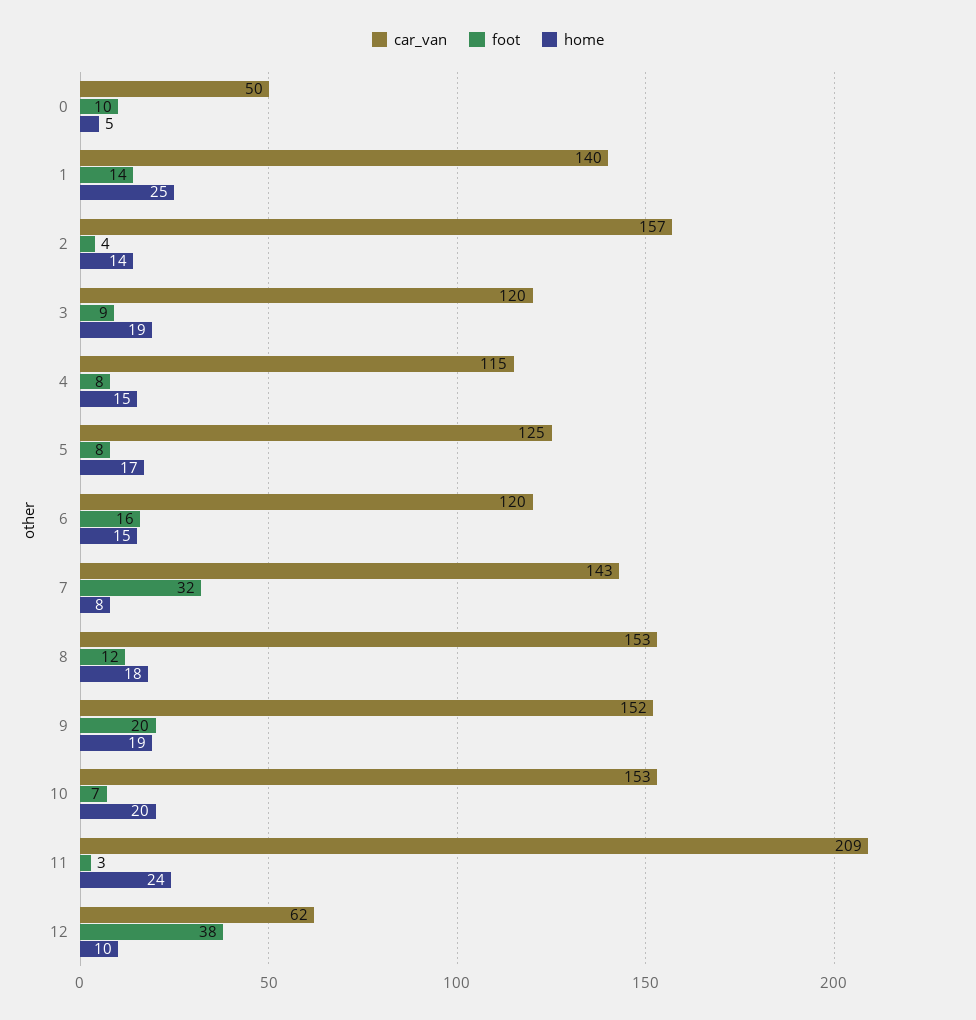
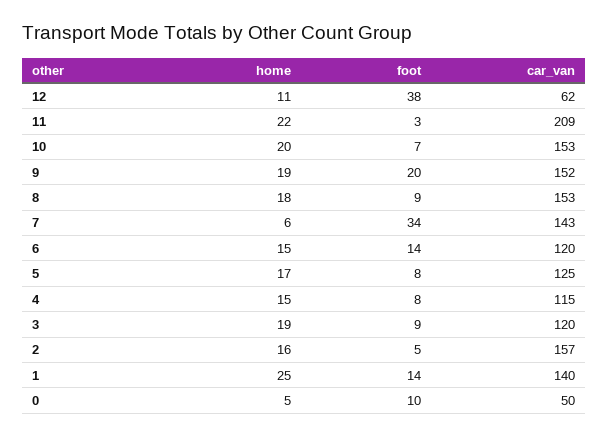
foot, 2: 4 -> 5
home, 2: 14 -> 16
foot, 6: 16 -> 14
foot, 7: 32 -> 34
home, 7: 8 -> 6
foot, 8: 12 -> 9
home, 11: 24 -> 22
home, 12: 10 -> 11

